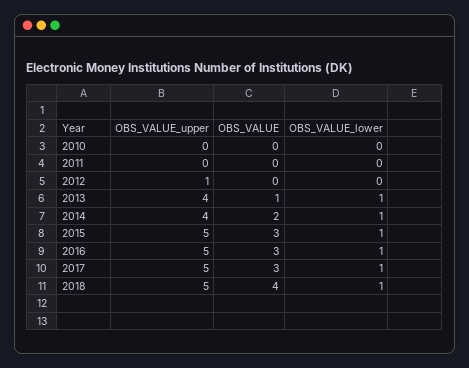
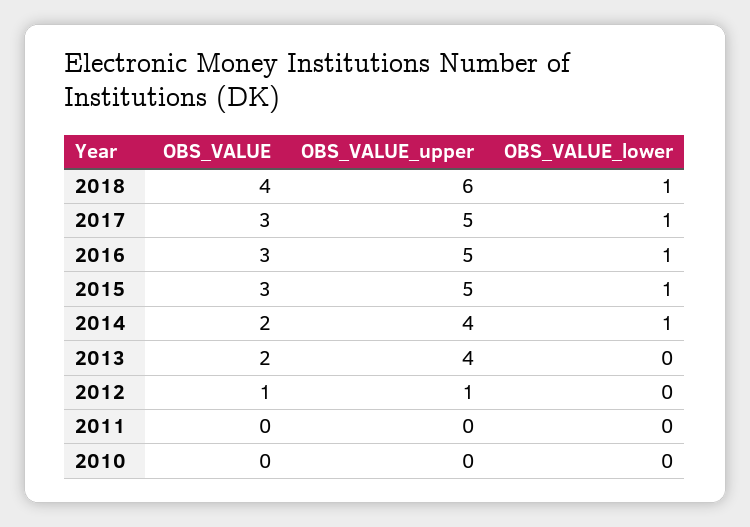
OBS_VALUE, 2012: 0 -> 1
OBS_VALUE, 2013: 1 -> 2
OBS_VALUE_lower, 2013: 1 -> 0
OBS_VALUE_upper, 2018: 5 -> 6

